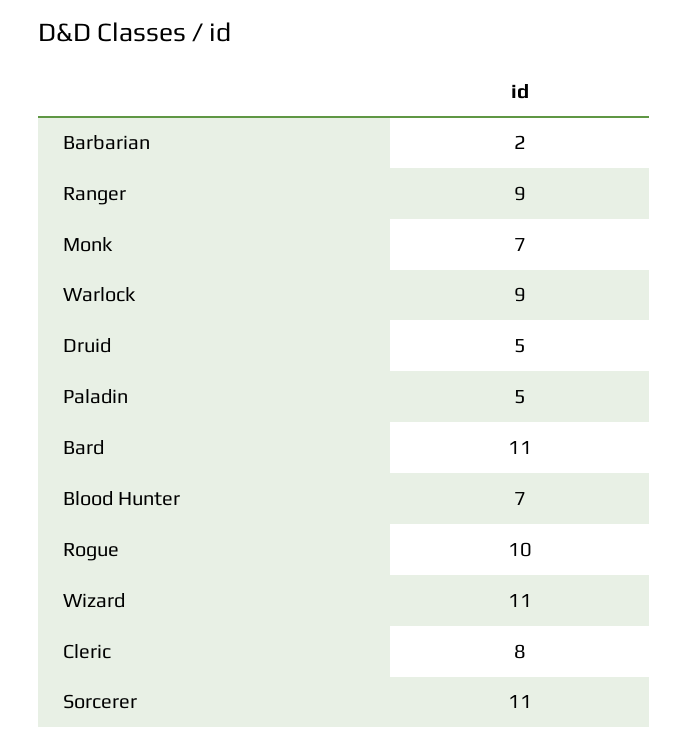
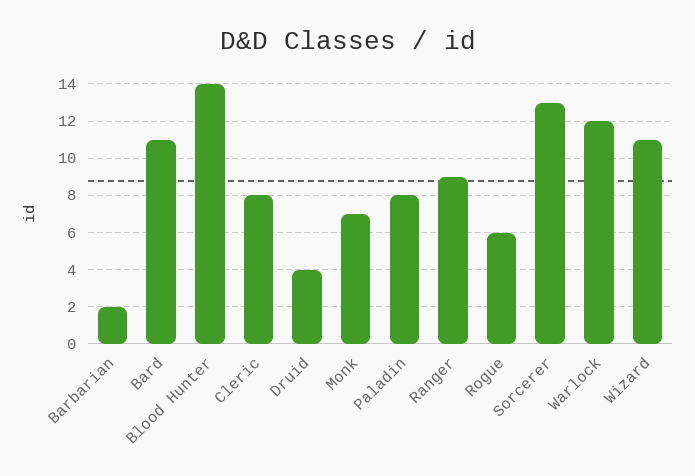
Warlock: 9 -> 12
Druid: 5 -> 4
Paladin: 5 -> 8
Blood Hunter: 7 -> 14
Rogue: 10 -> 6
Sorcerer: 11 -> 13

